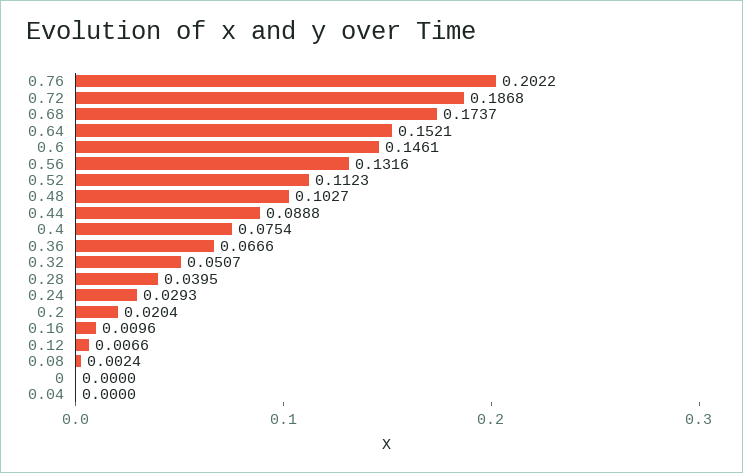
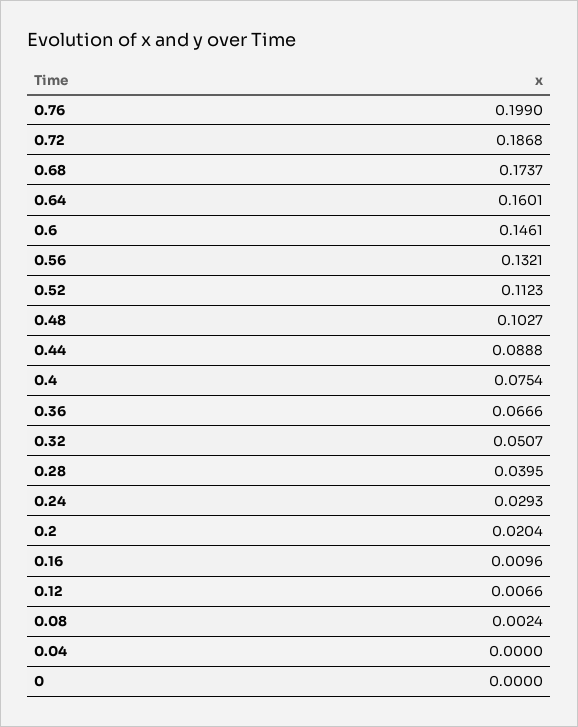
0.76: 0.2022 -> 0.199
0.64: 0.1521 -> 0.1601
0.56: 0.1316 -> 0.1321

